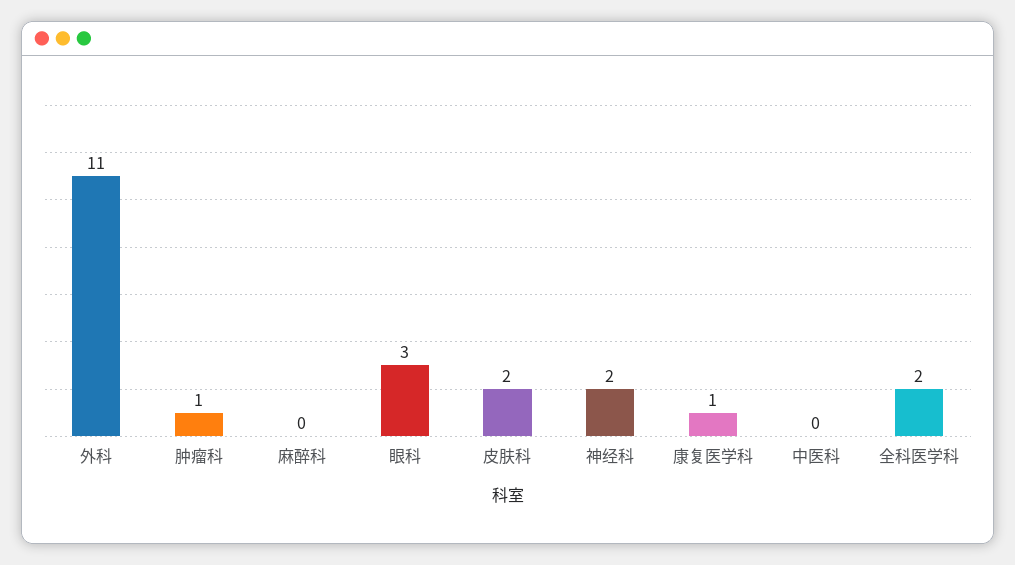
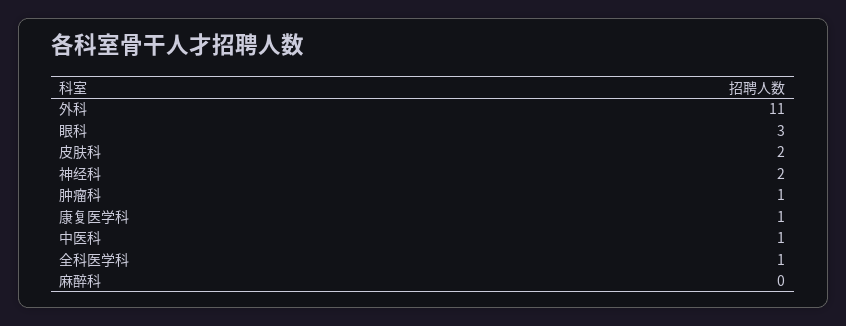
中医科: 0 -> 1
全科医学科: 2 -> 1

